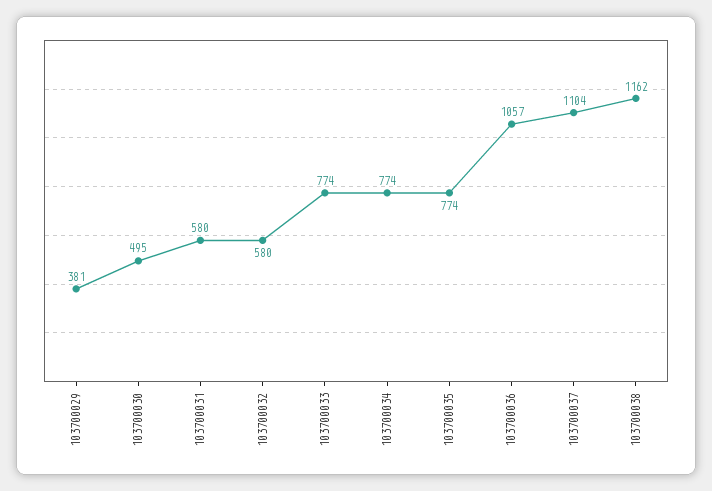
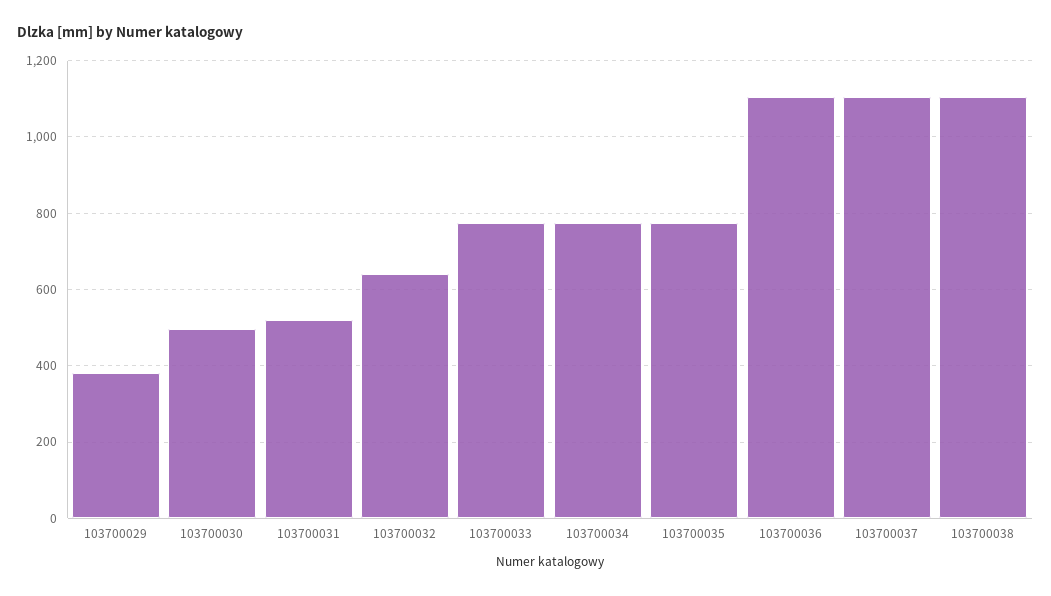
103700031: 580 -> 520
103700032: 580 -> 640
103700036: 1057 -> 1100
103700038: 1162 -> 1100

